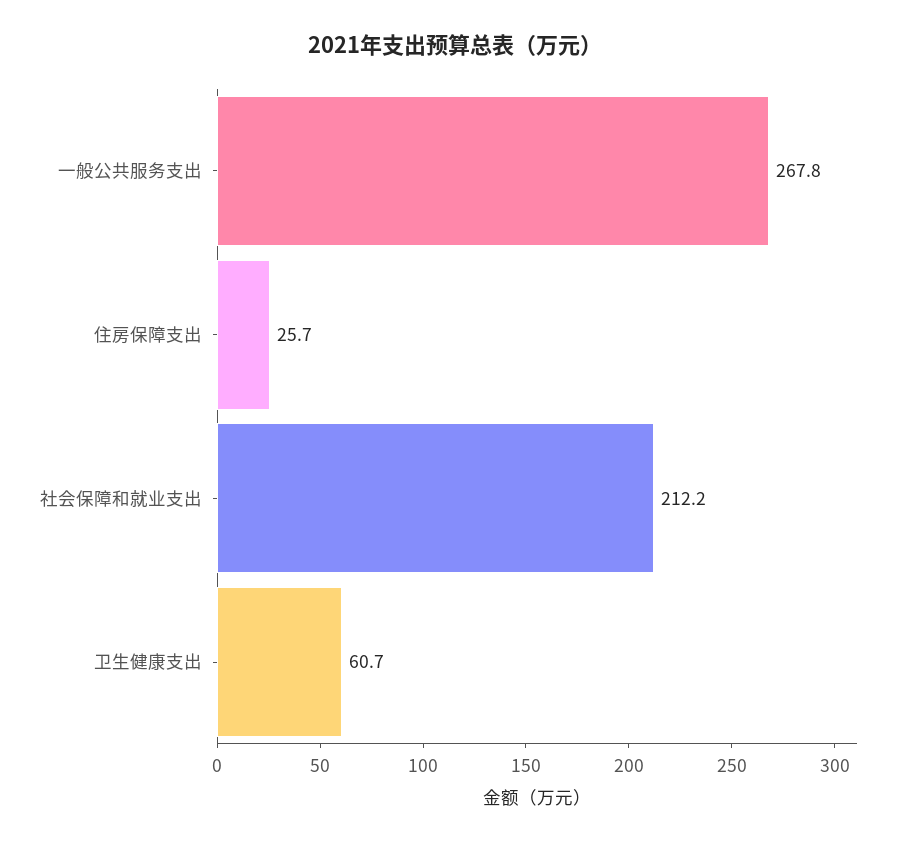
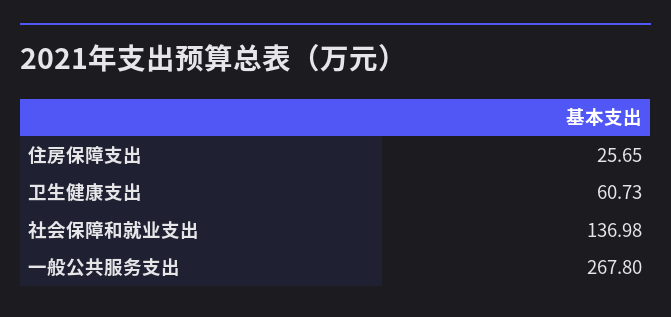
社会保障和就业支出: 212.2 -> 136.98

